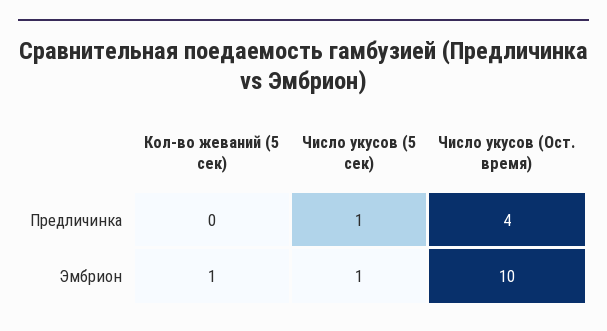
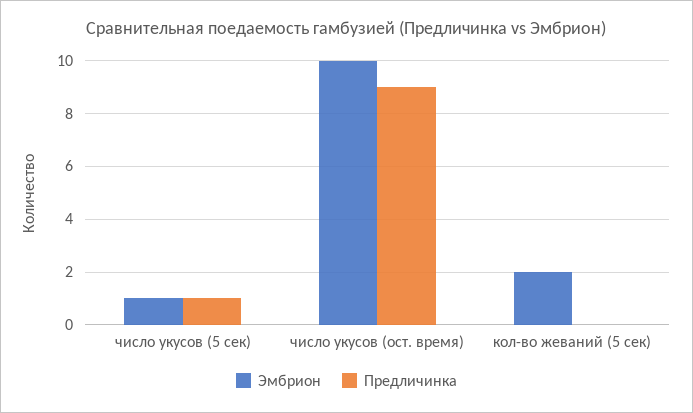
Предличинка, Число укусов (Ост. время): 4 -> 9
Эмбрион, Кол-во жеваний (5 сек): 1 -> 2

